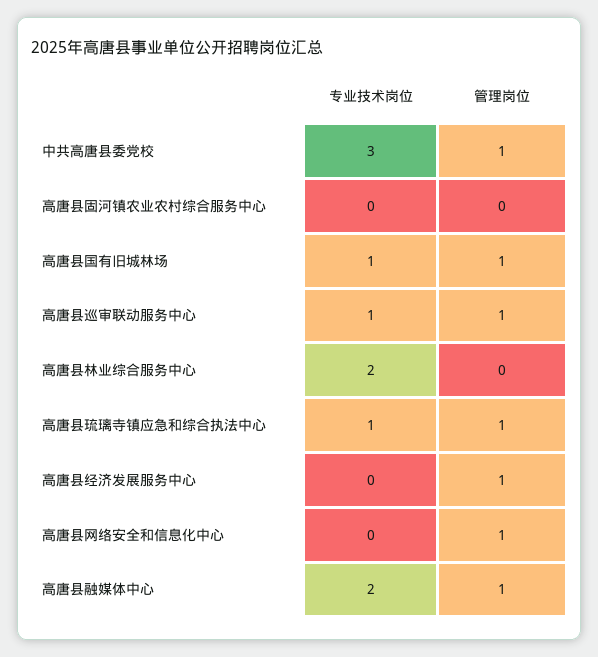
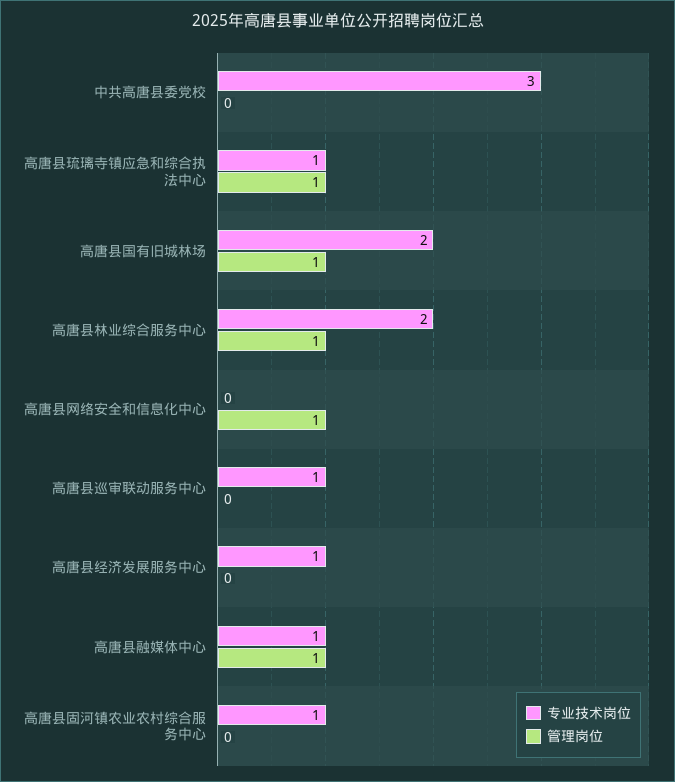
管理岗位, 中共高唐县委党校: 1 -> 0
专业技术岗位, 高唐县固河镇农业农村综合服务中心: 0 -> 1
专业技术岗位, 高唐县国有旧城林场: 1 -> 2
管理岗位, 高唐县巡审联动服务中心: 1 -> 0
管理岗位, 高唐县林业综合服务中心: 0 -> 1
专业技术岗位, 高唐县经济发展服务中心: 0 -> 1
管理岗位, 高唐县经济发展服务中心: 1 -> 0
专业技术岗位, 高唐县融媒体中心: 2 -> 1

